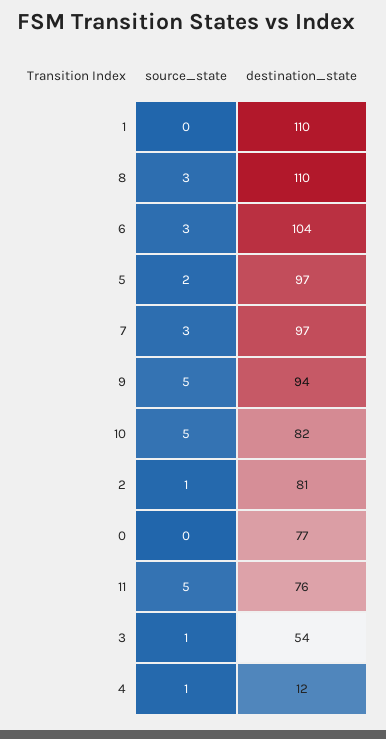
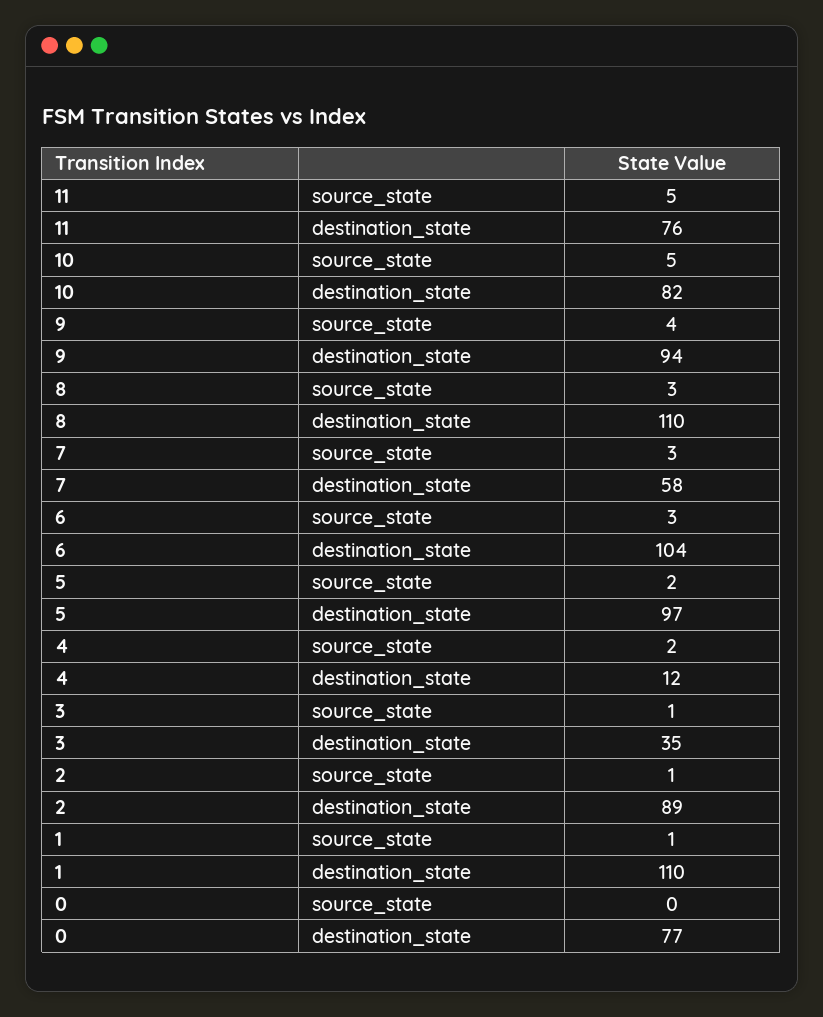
source_state, 1: 0 -> 1
destination_state, 7: 97 -> 58
source_state, 9: 5 -> 4
destination_state, 2: 81 -> 89
destination_state, 3: 54 -> 35
source_state, 4: 1 -> 2

